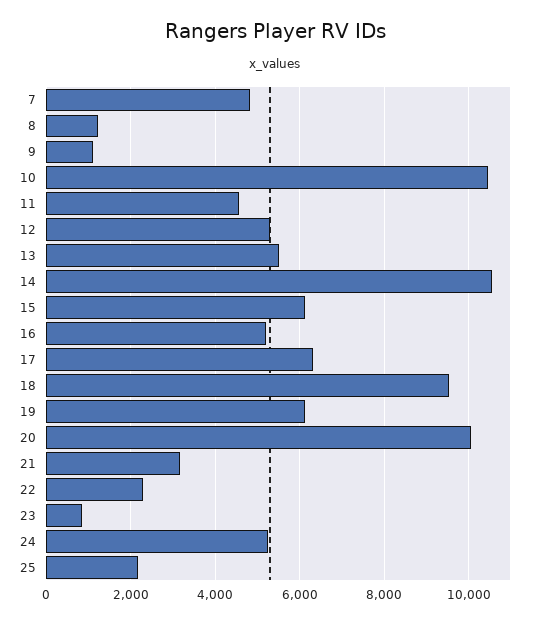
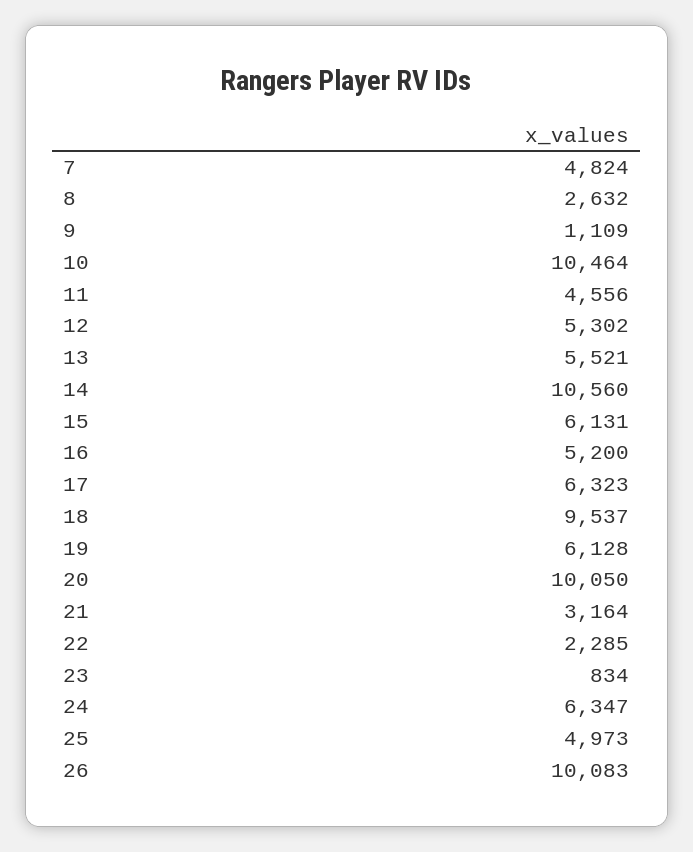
8: 1200 -> 2632
24: 5200 -> 6347
25: 2200 -> 4973
26: none -> 10083

